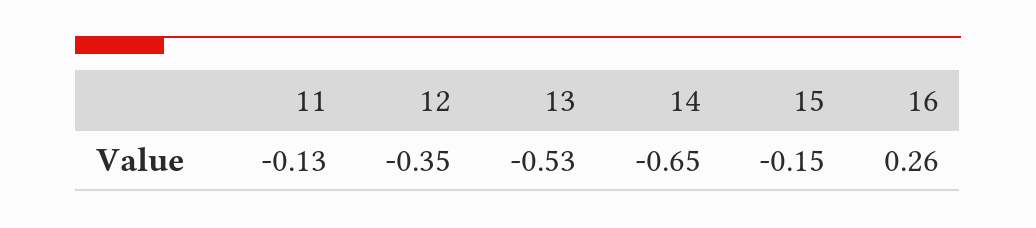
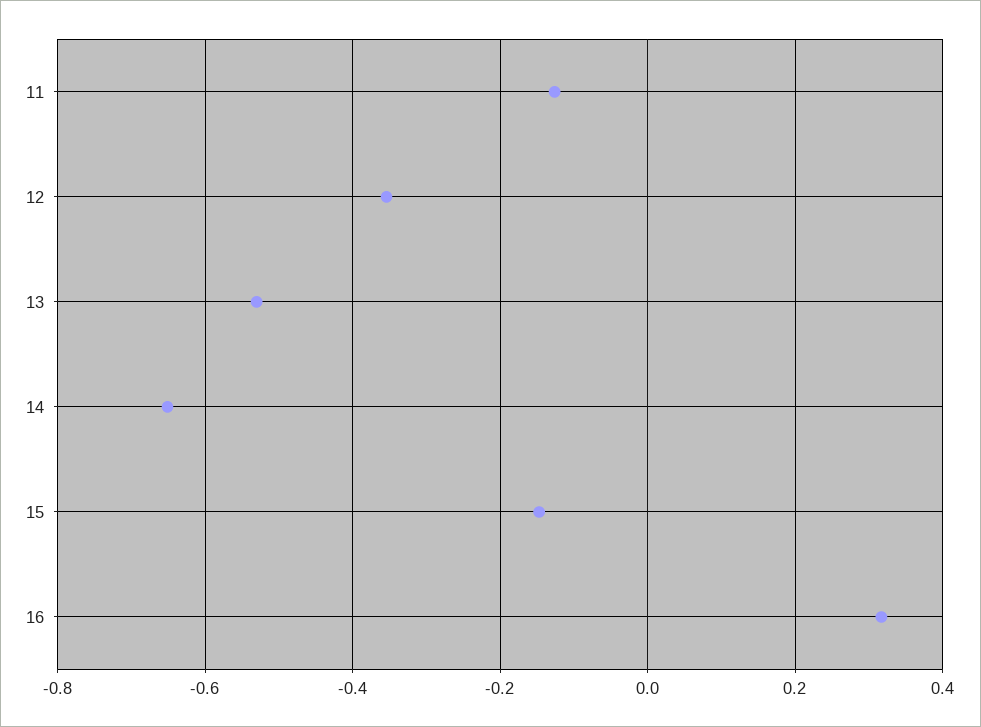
16: 0.26 -> 0.32

